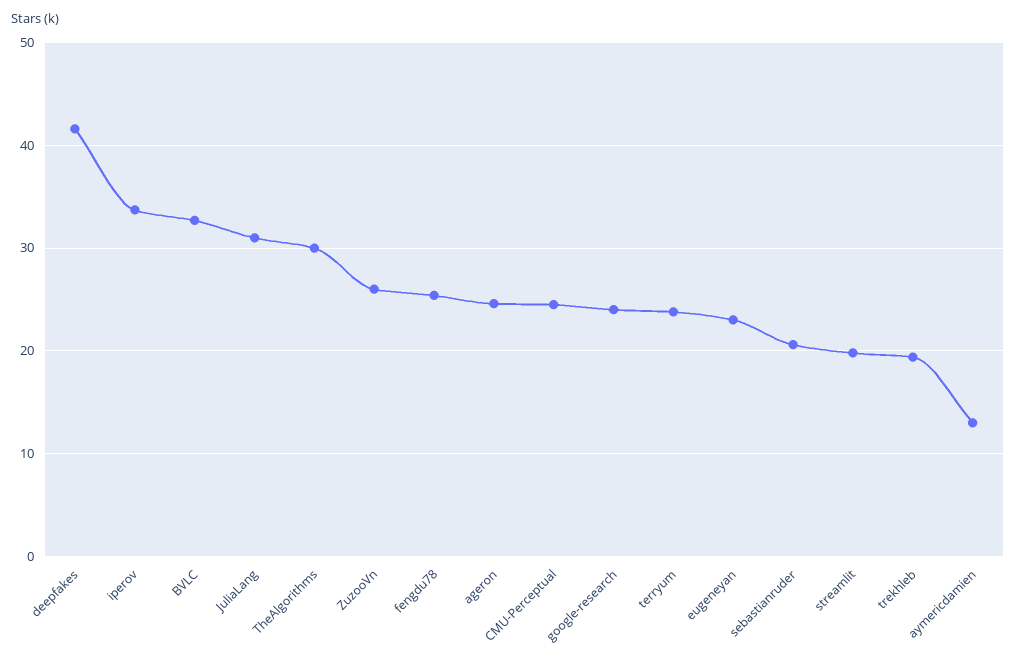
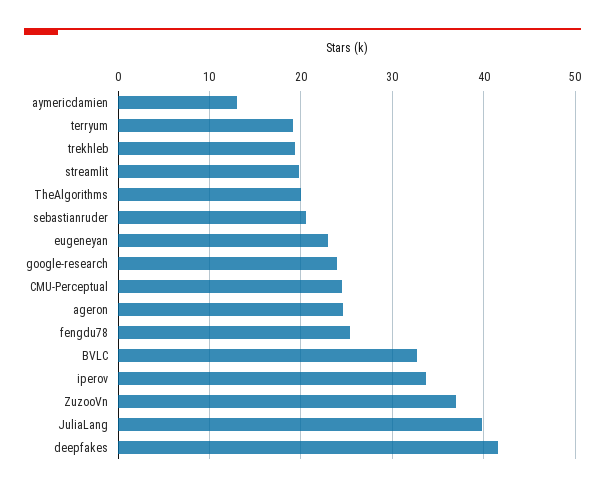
JuliaLang: 31 -> 40
TheAlgorithms: 30 -> 20
ZuzooVn: 26 -> 37
terryum: 24 -> 19

